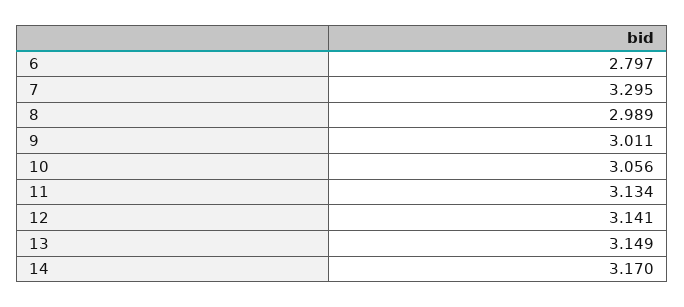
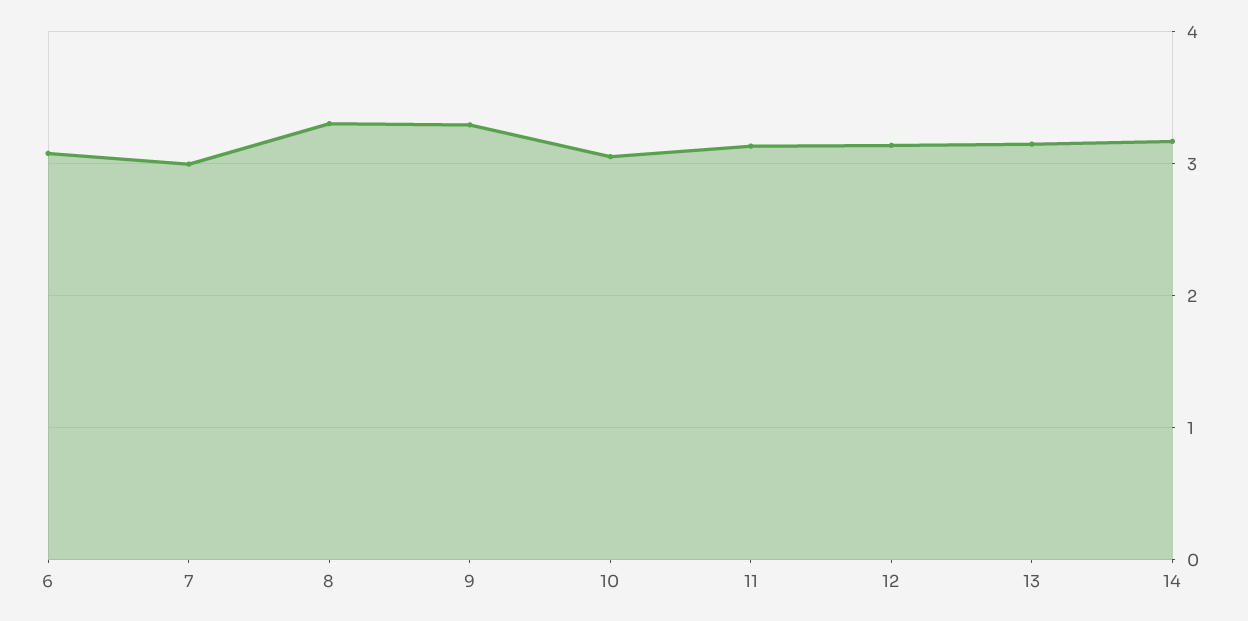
6: 2.797 -> 3.1
7: 3.295 -> 3
8: 2.989 -> 3.3
9: 3.011 -> 3.3

